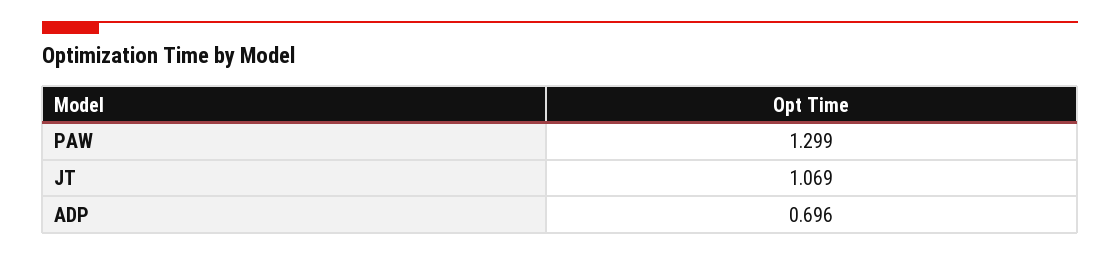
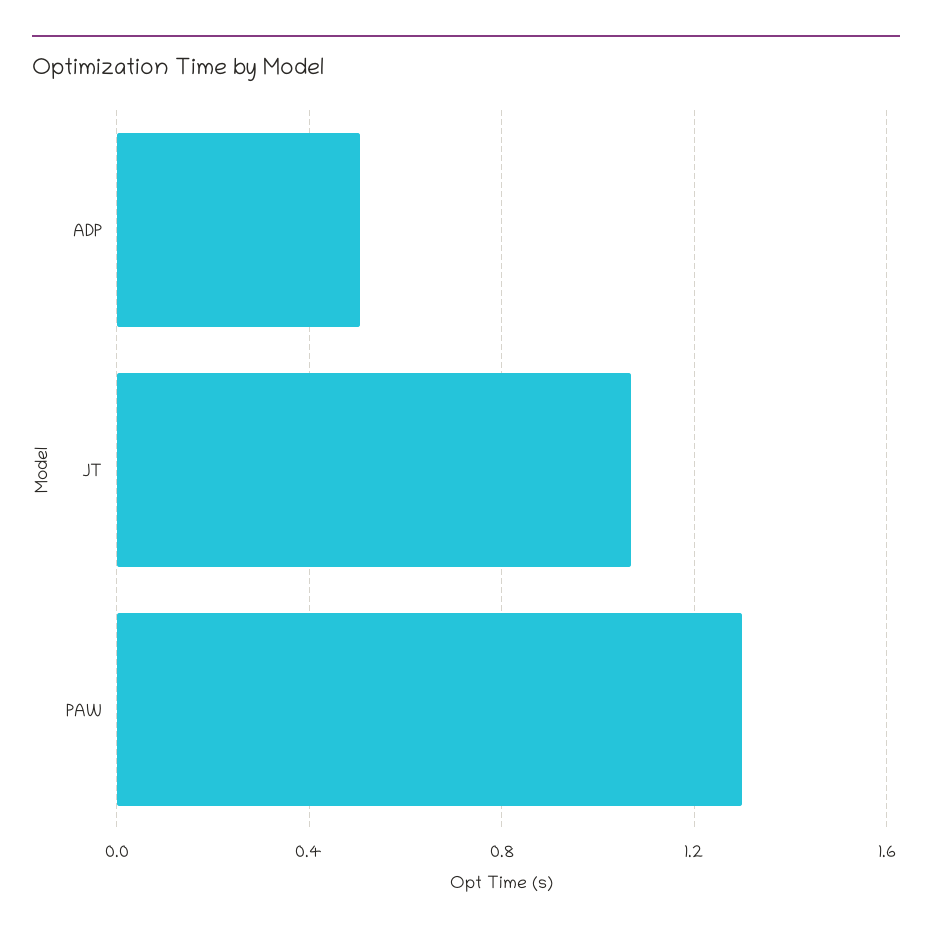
ADP: 0.696 -> 0.5

